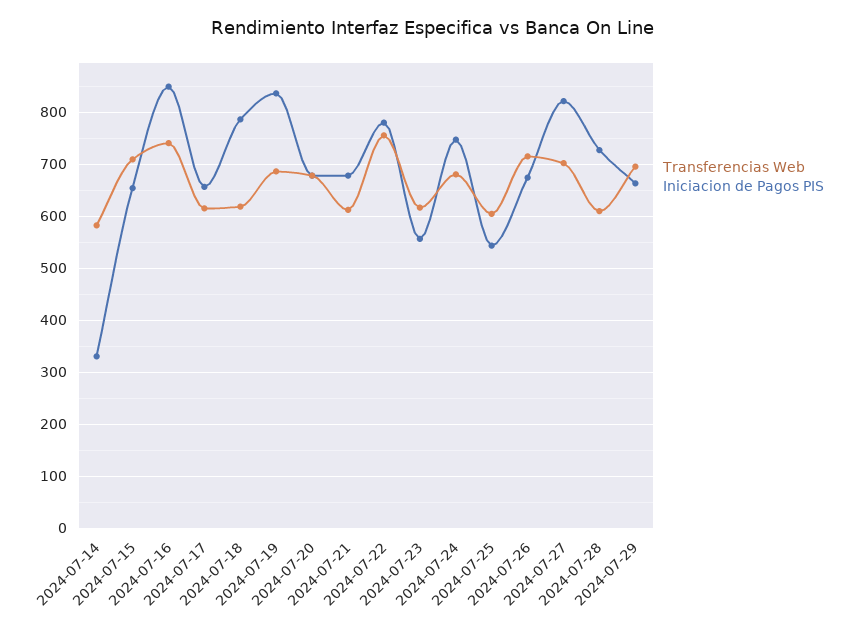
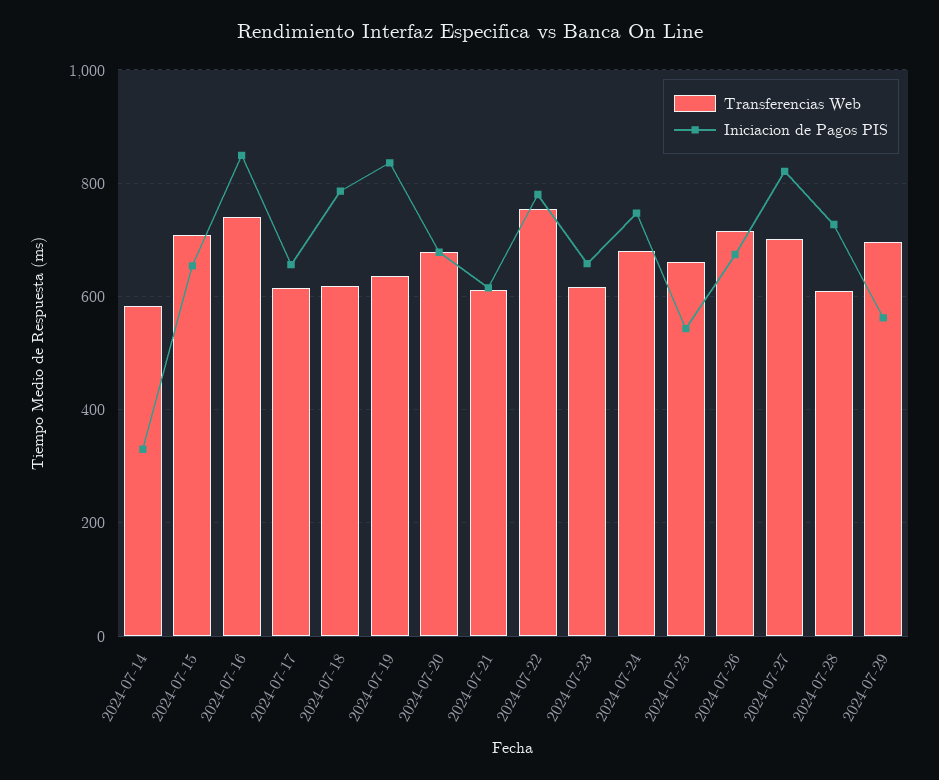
Transferencias Web, 2024-07-19: 680 -> 640
Iniciacion de Pagos PIS, 2024-07-21: 680 -> 620
Iniciacion de Pagos PIS, 2024-07-23: 560 -> 660
Transferencias Web, 2024-07-25: 600 -> 660
Iniciacion de Pagos PIS, 2024-07-29: 660 -> 560

